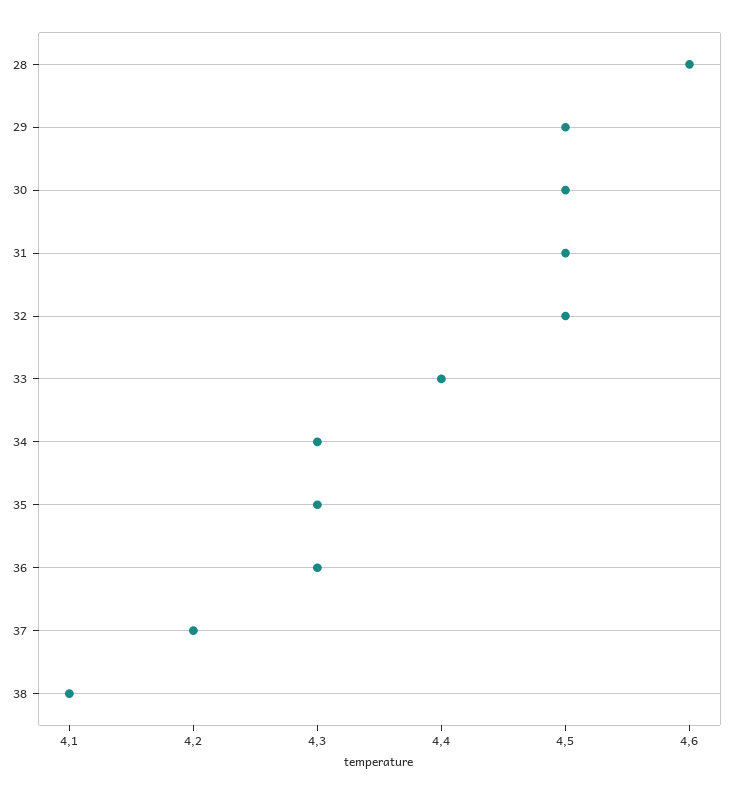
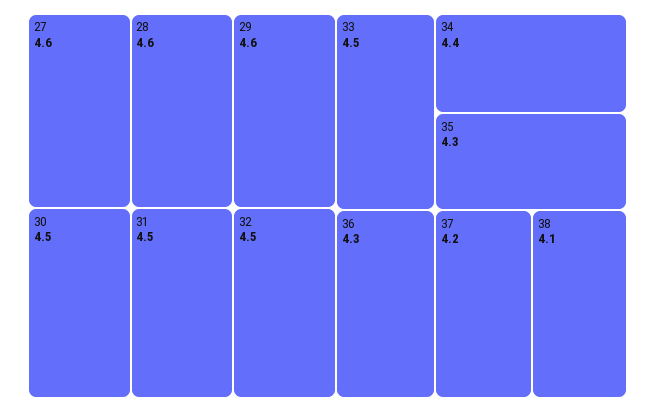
29: 4.5 -> 4.6
33: 4.4 -> 4.5
34: 4.3 -> 4.4
27: none -> 4.6

